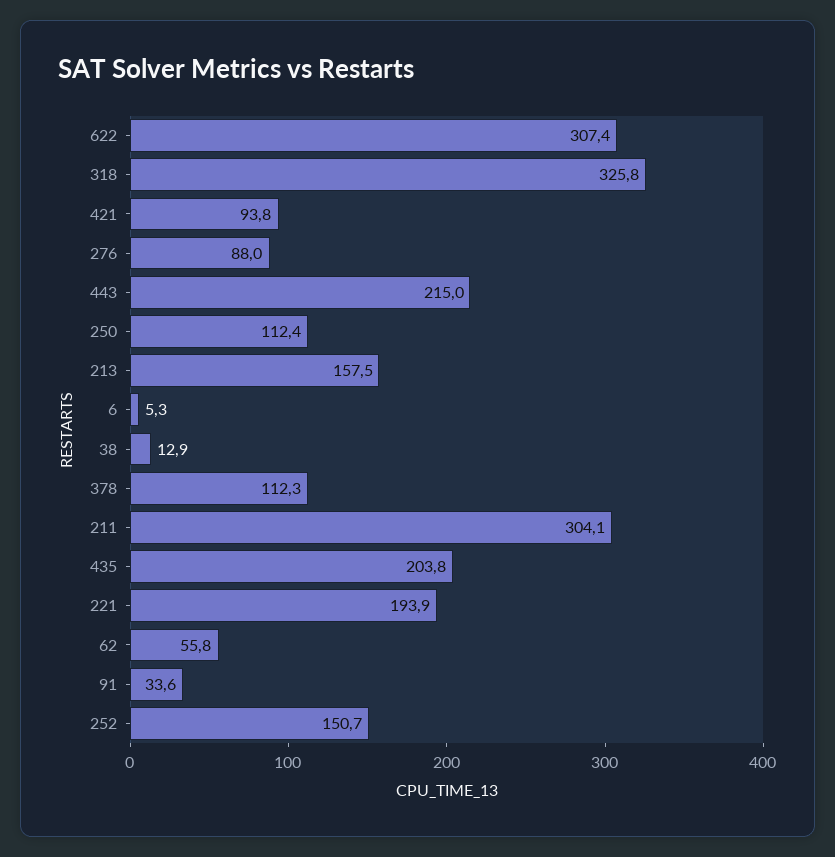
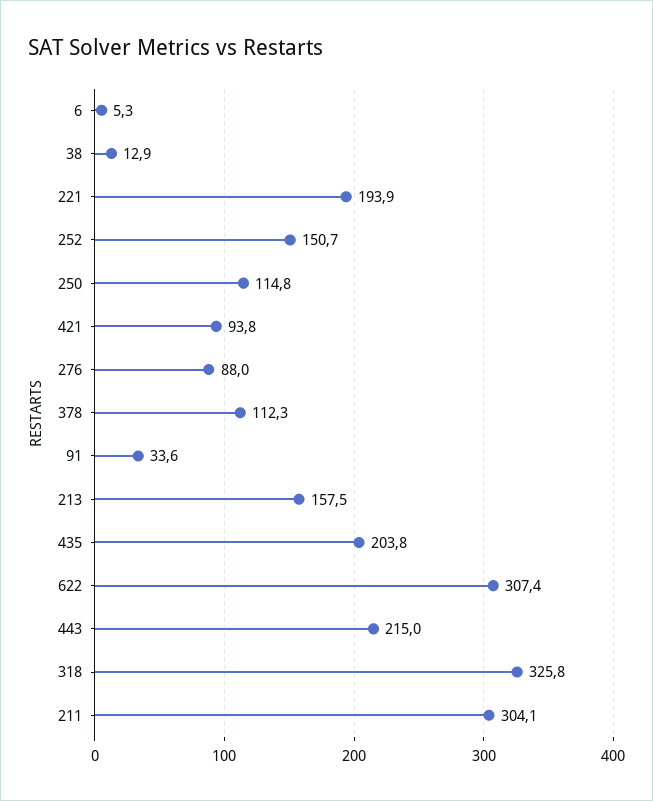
250: 112.4 -> 114.8
62: 55.8 -> none

